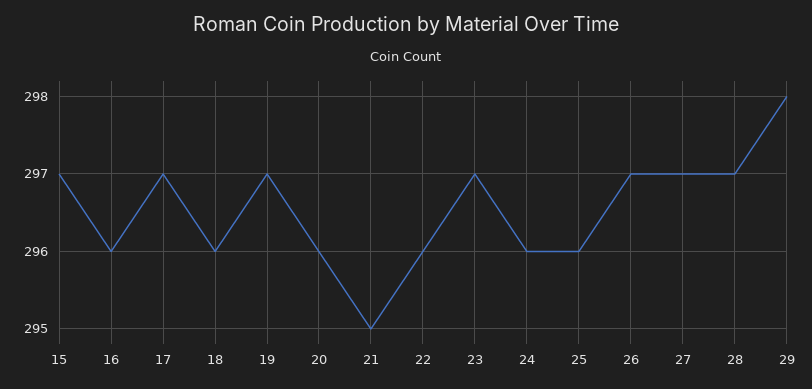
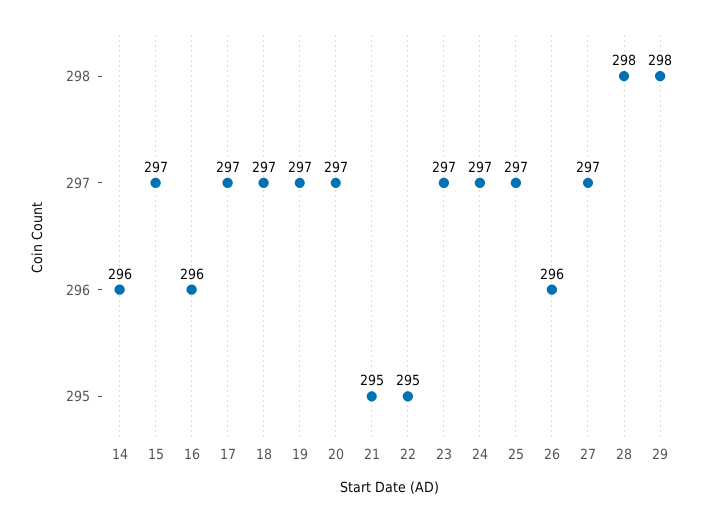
18: 296 -> 297
20: 296 -> 297
22: 296 -> 295
24: 296 -> 297
25: 296 -> 297
26: 297 -> 296
28: 297 -> 298
14: none -> 296

